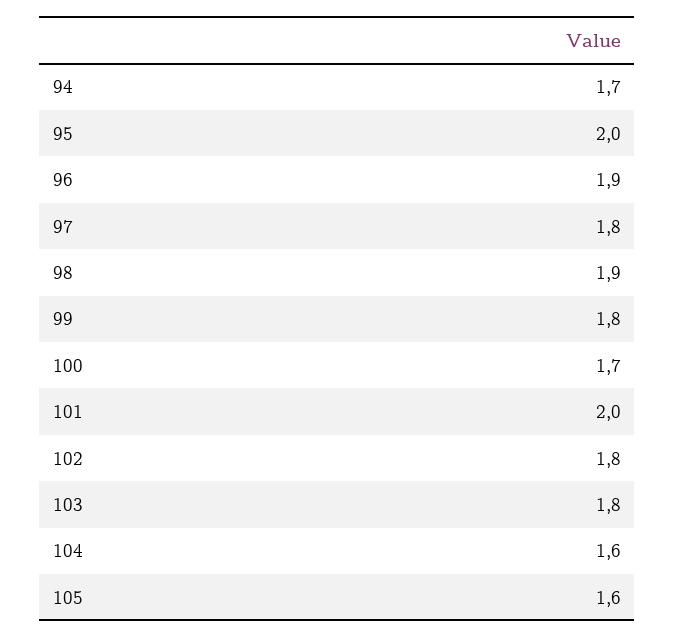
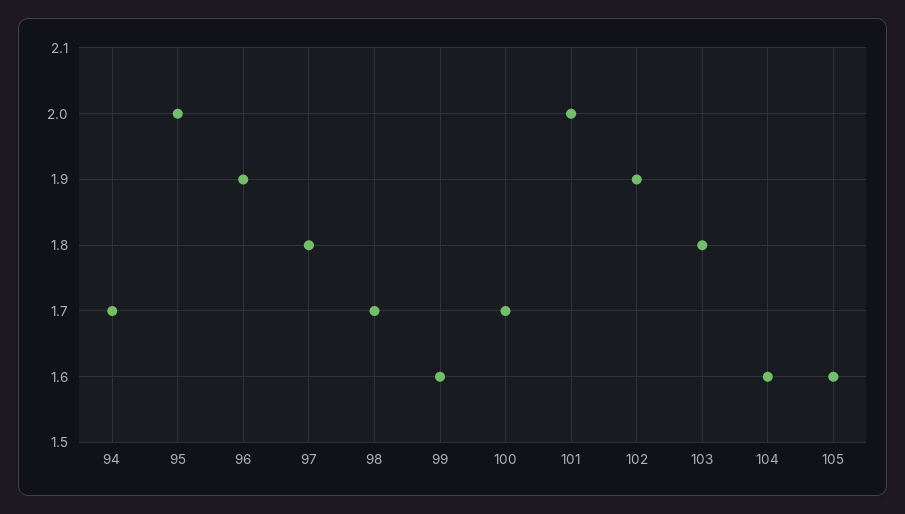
98: 1.9 -> 1.7
99: 1.8 -> 1.6
102: 1.8 -> 1.9

